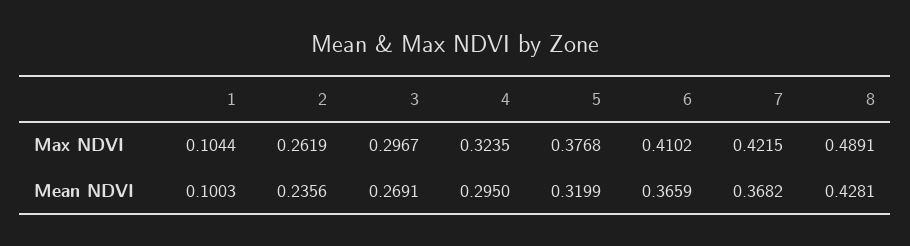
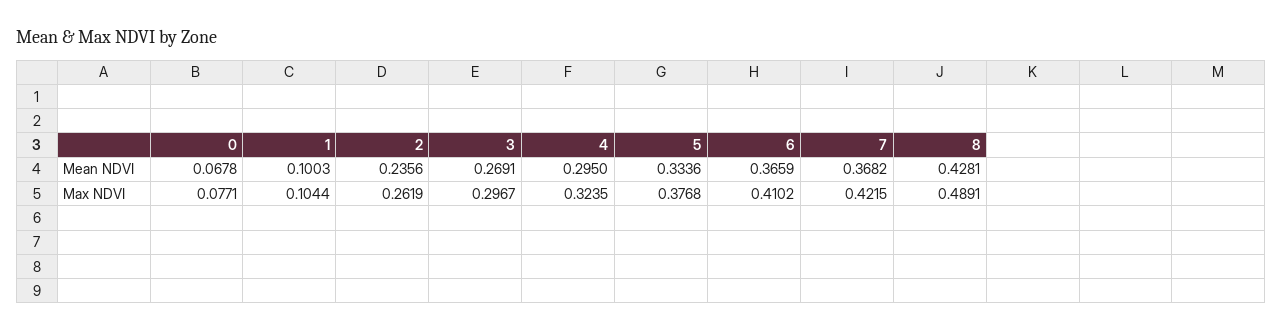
5, Mean NDVI: 0.3199 -> 0.3336
0, Mean NDVI: none -> 0.0678
0, Max NDVI: none -> 0.0771

